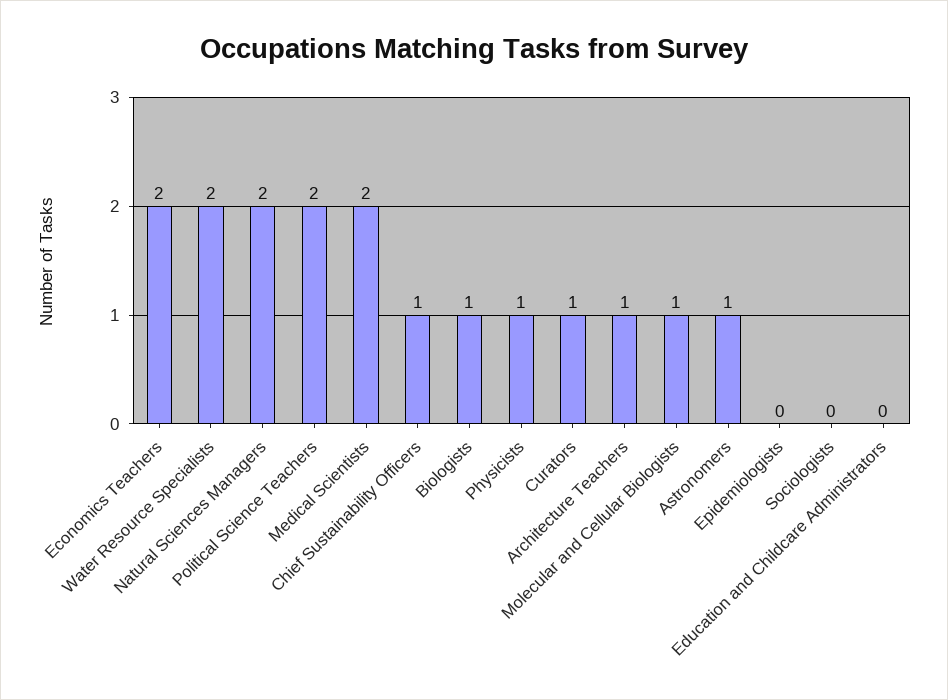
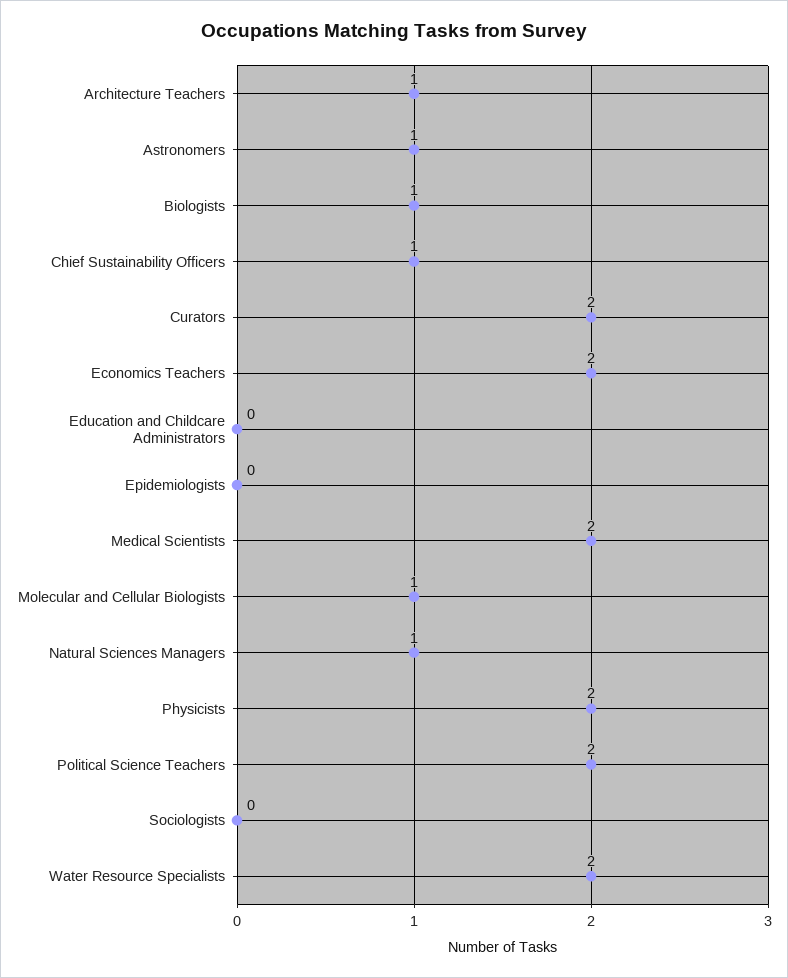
Natural Sciences Managers: 2 -> 1
Physicists: 1 -> 2
Curators: 1 -> 2

